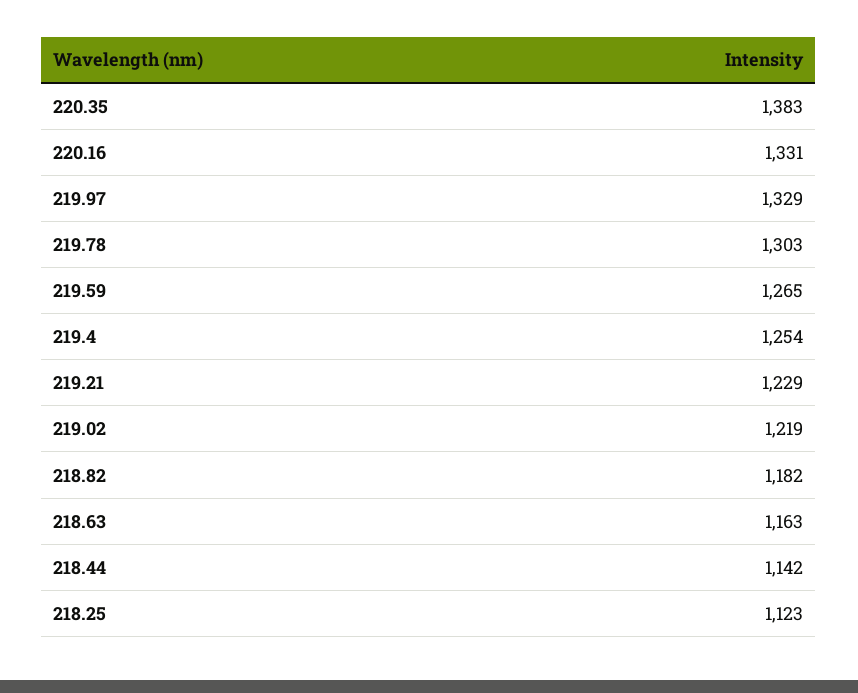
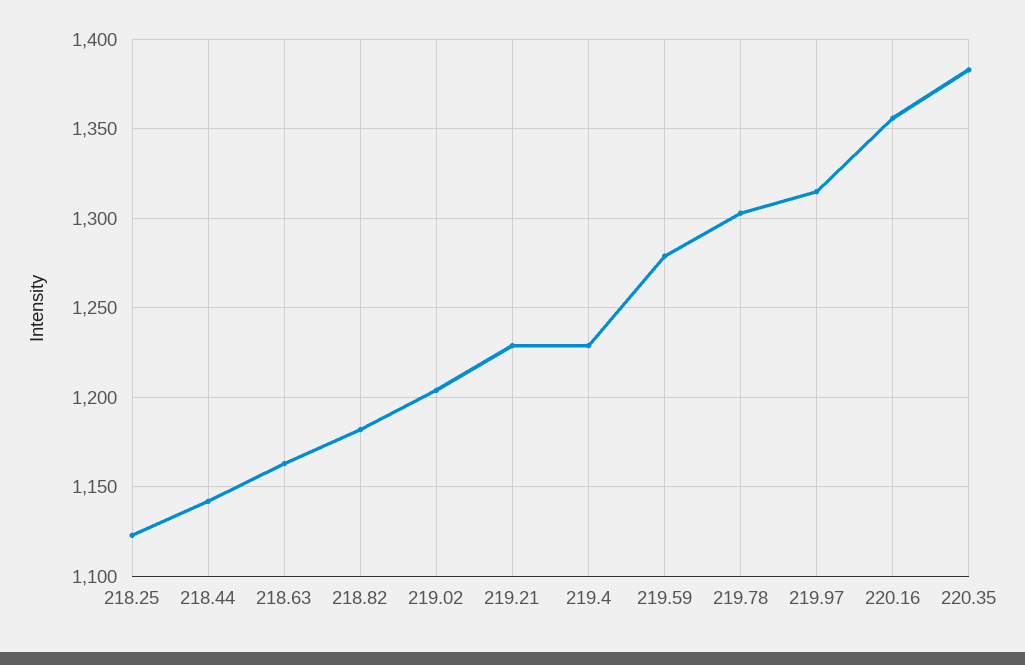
220.16: 1331 -> 1355
219.97: 1329 -> 1315
219.59: 1265 -> 1280
219.4: 1254 -> 1230
219.02: 1219 -> 1205

